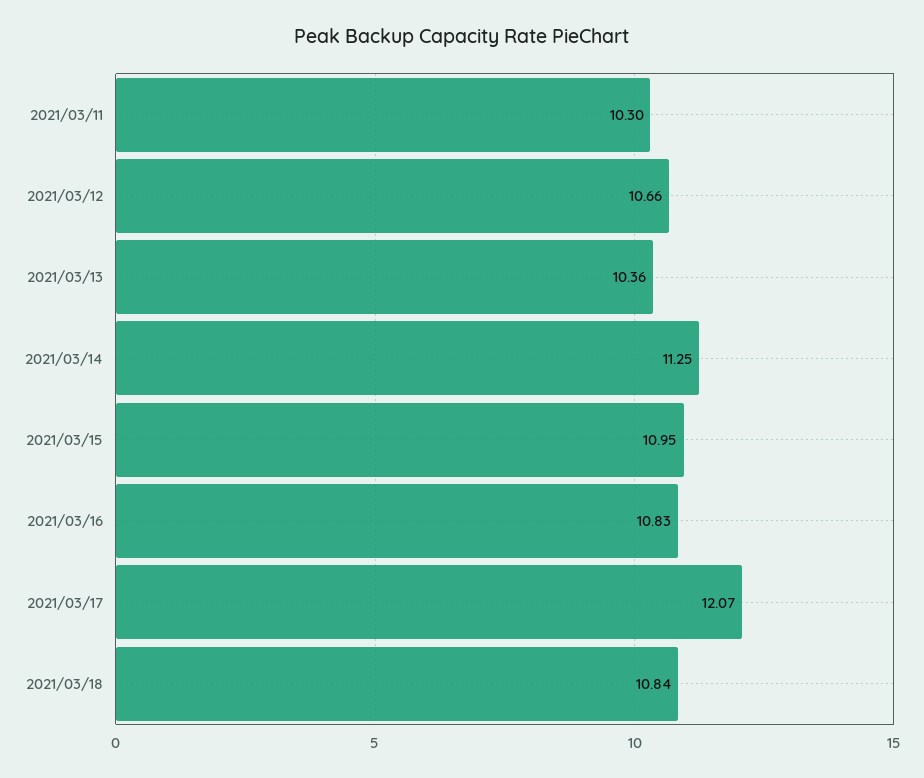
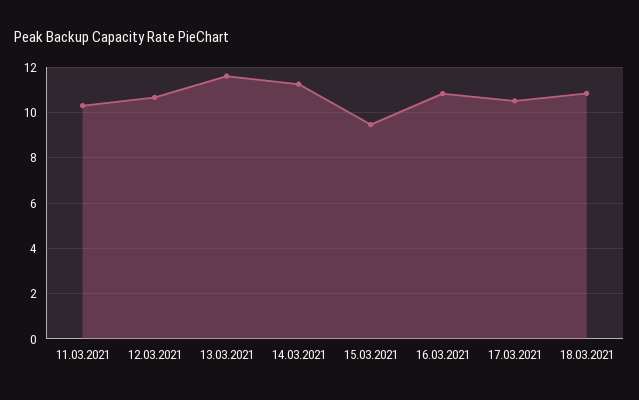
2021/03/13: 10.36 -> 11.5
2021/03/15: 10.95 -> 9.5
2021/03/17: 12.07 -> 10.5

